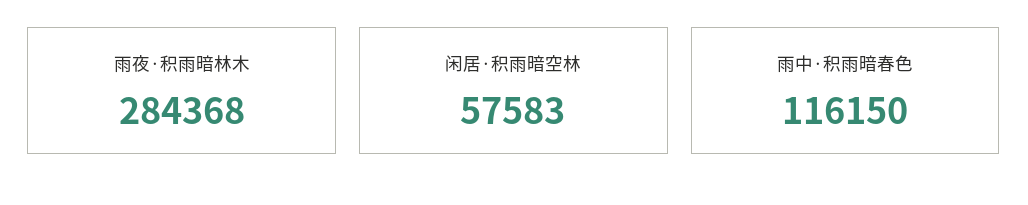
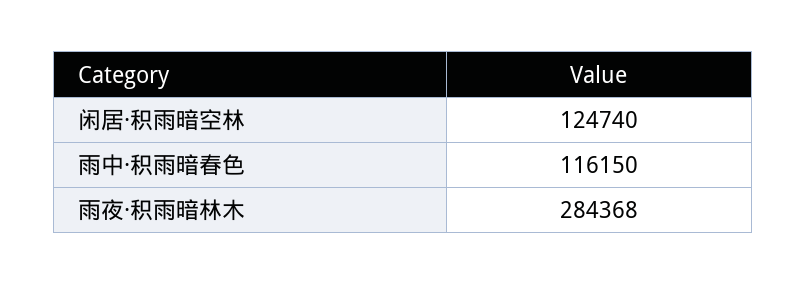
闲居·积雨暗空林: 57583 -> 124740

